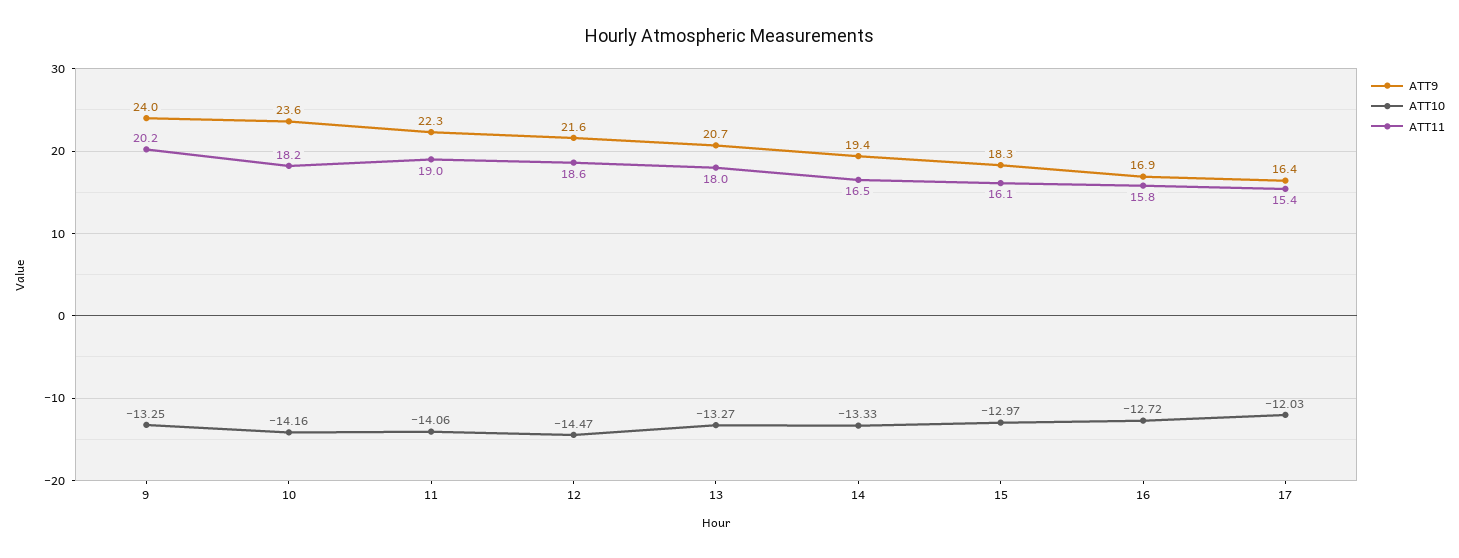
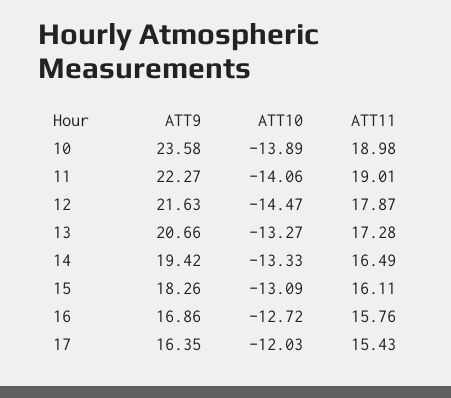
ATT9, 9: 24 -> none
ATT10, 9: -13.25 -> none
ATT11, 9: 20.2 -> none
ATT10, 10: -14.16 -> -13.89
ATT11, 10: 18.2 -> 18.98
ATT11, 12: 18.6 -> 17.87
ATT11, 13: 18 -> 17.28
ATT10, 15: -12.97 -> -13.09

